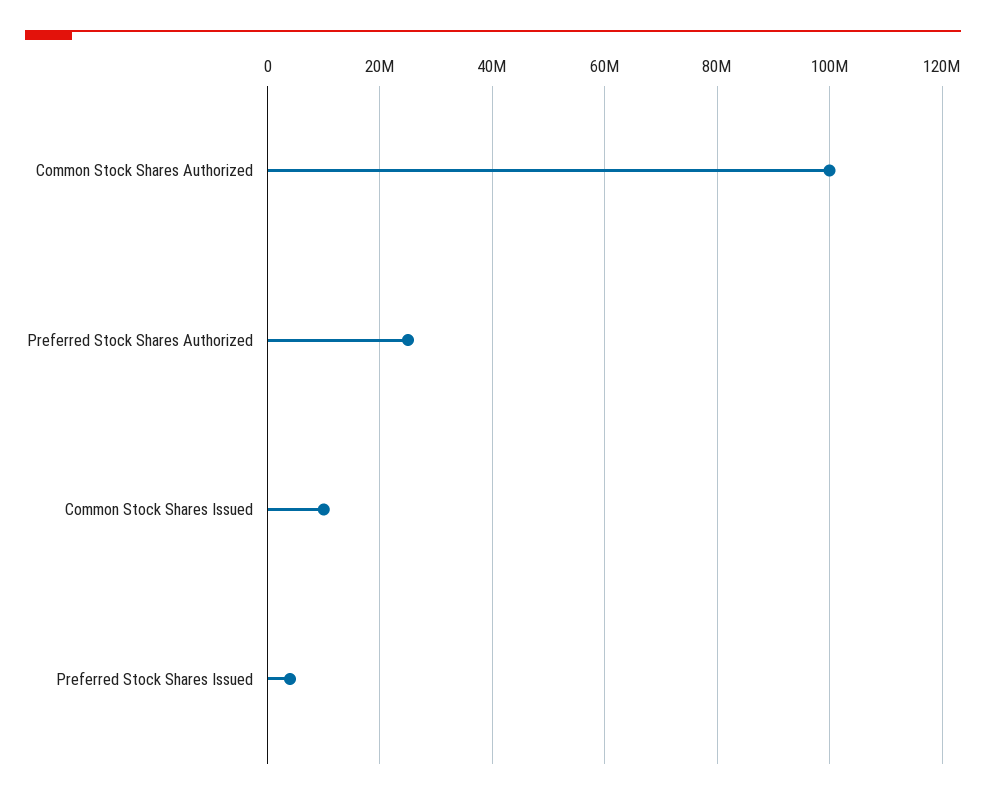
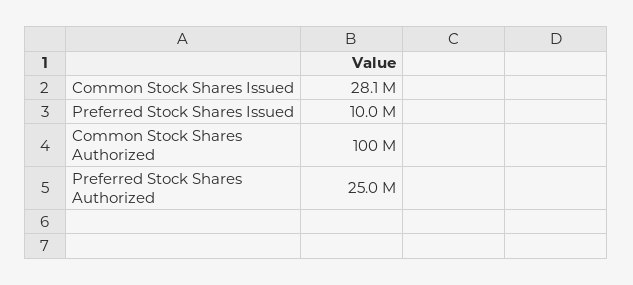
Common Stock Shares Issued: 10000000 -> 28100000
Preferred Stock Shares Issued: 4000000 -> 10000000

